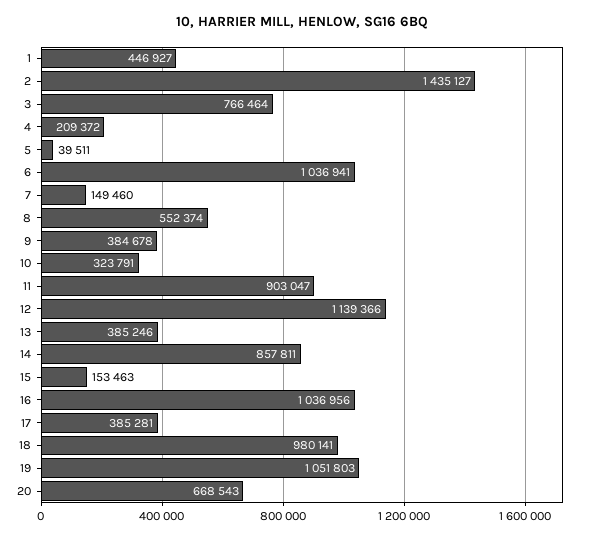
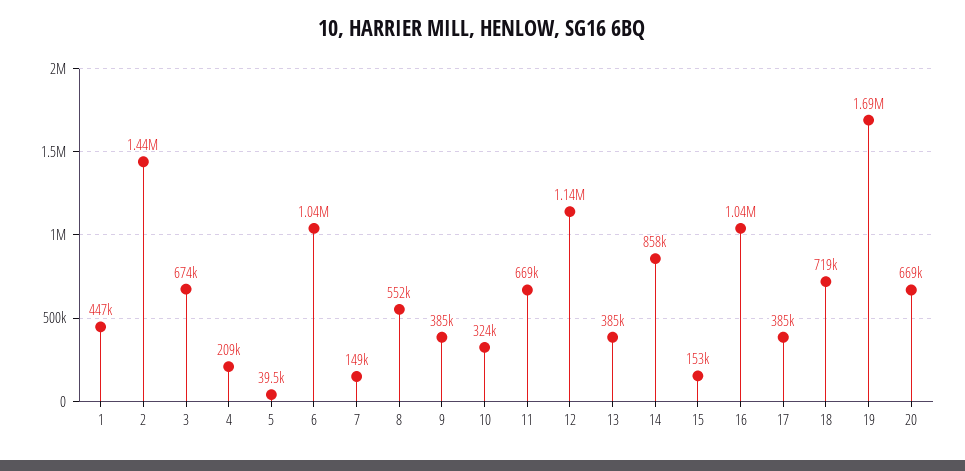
3: 766464 -> 674000
11: 903047 -> 669000
18: 980141 -> 719000
19: 1051803 -> 1690000

